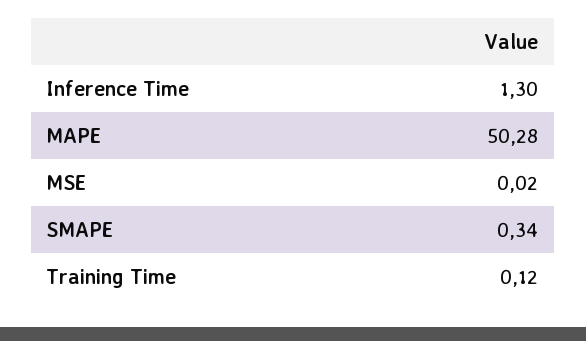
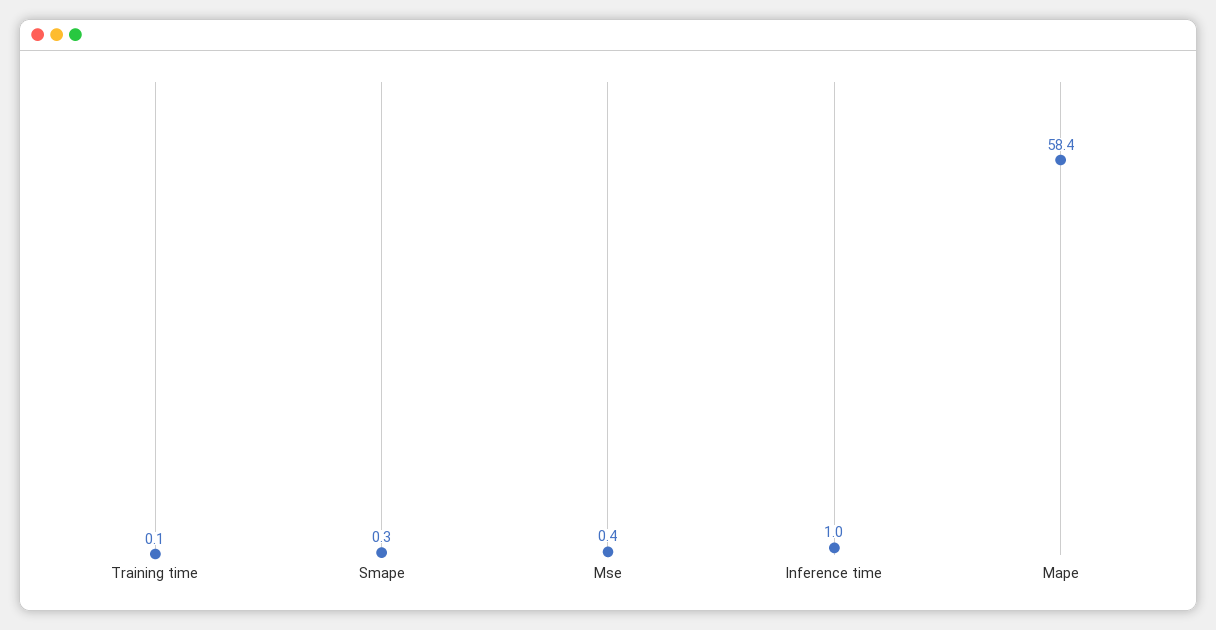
Inference Time: 1.3 -> 1
MAPE: 50.28 -> 58.4
MSE: 0.02 -> 0.4

